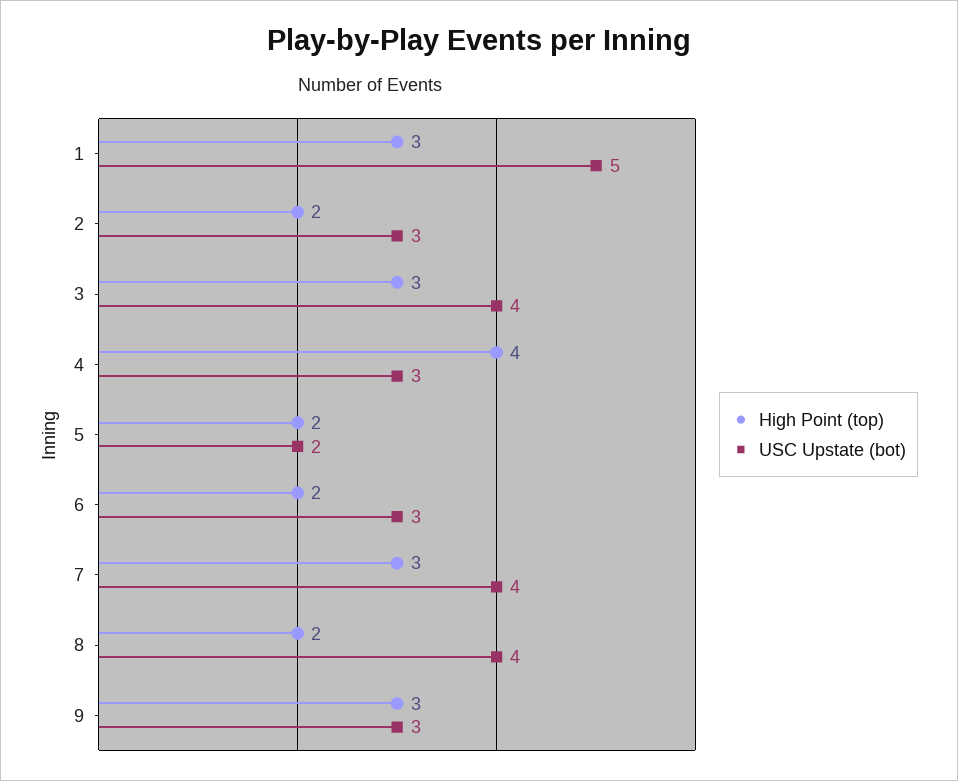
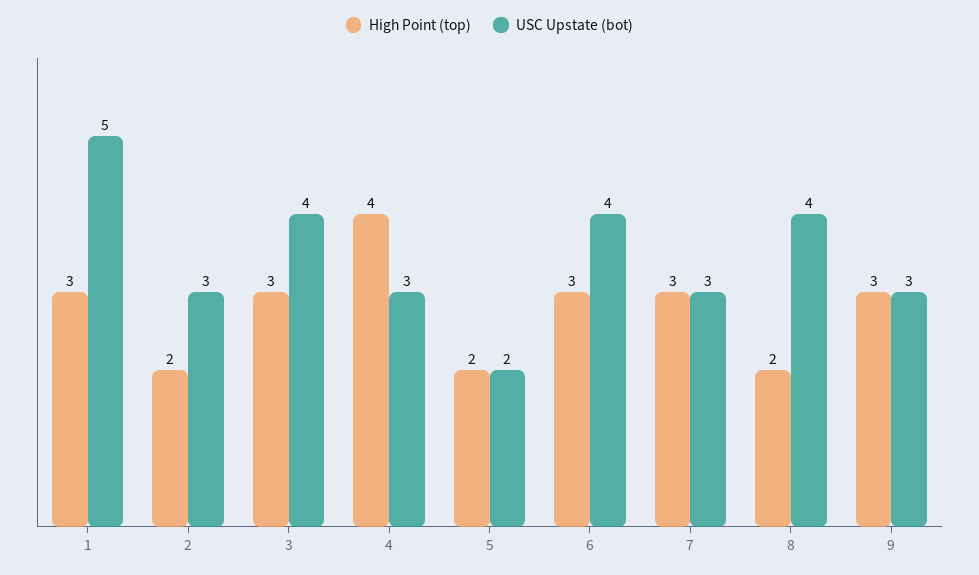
High Point (top), 6: 2 -> 3
USC Upstate (bot), 6: 3 -> 4
USC Upstate (bot), 7: 4 -> 3

